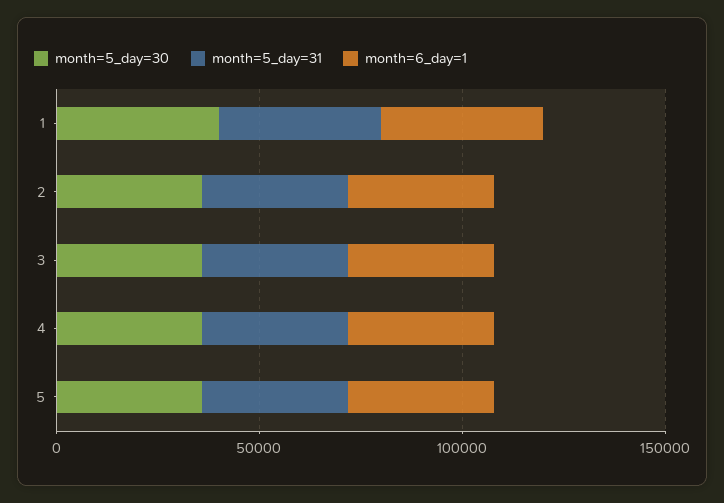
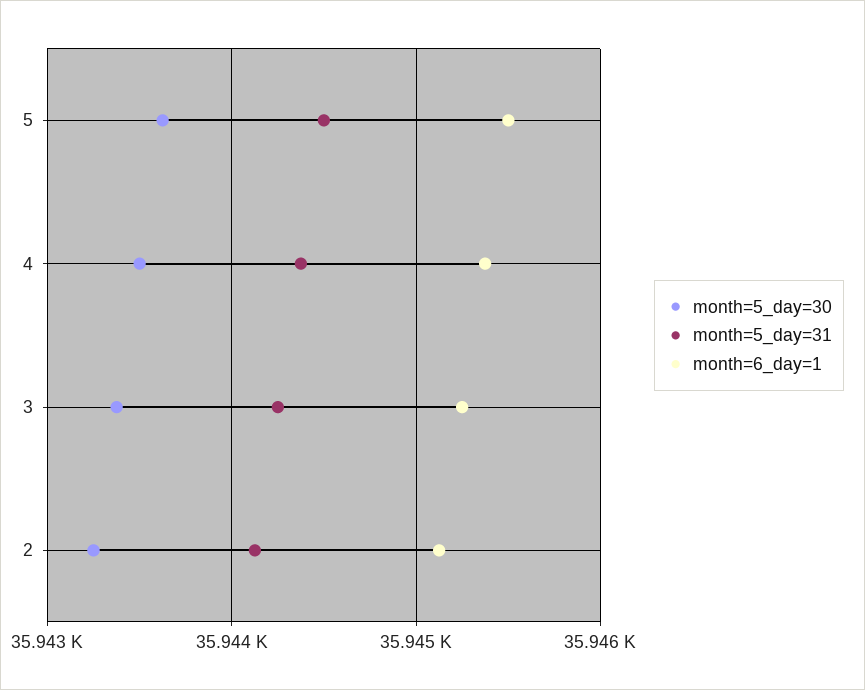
month=5_day=30, 1: 40000 -> none
month=5_day=31, 1: 40000 -> none
month=6_day=1, 1: 40000 -> none

